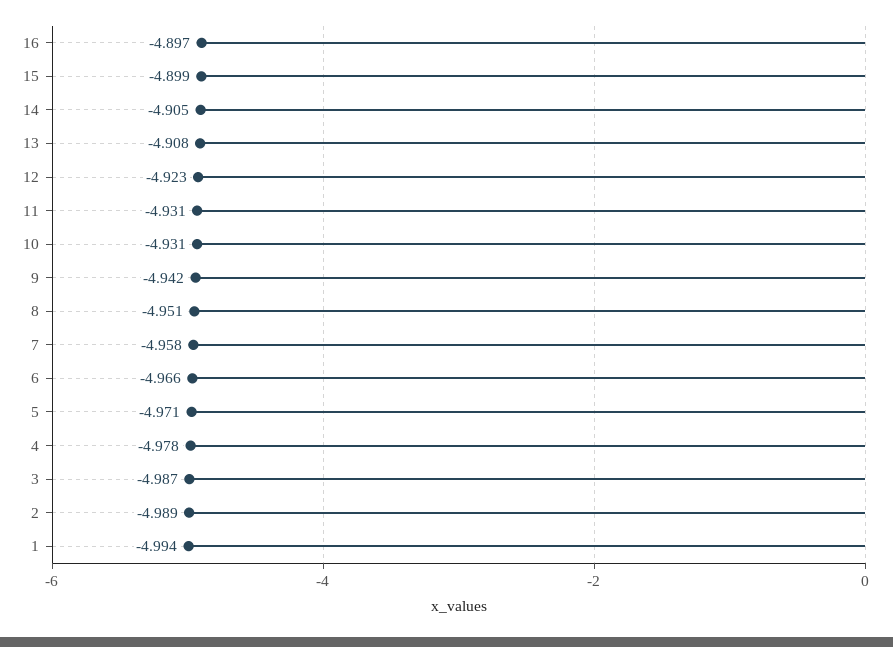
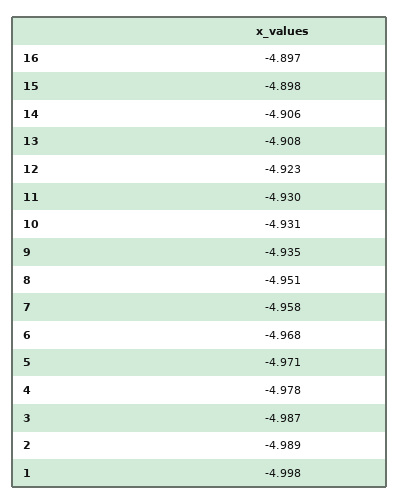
15: -4.899 -> -4.898
14: -4.905 -> -4.906
11: -4.931 -> -4.93
9: -4.942 -> -4.935
6: -4.966 -> -4.968
1: -4.994 -> -4.998

